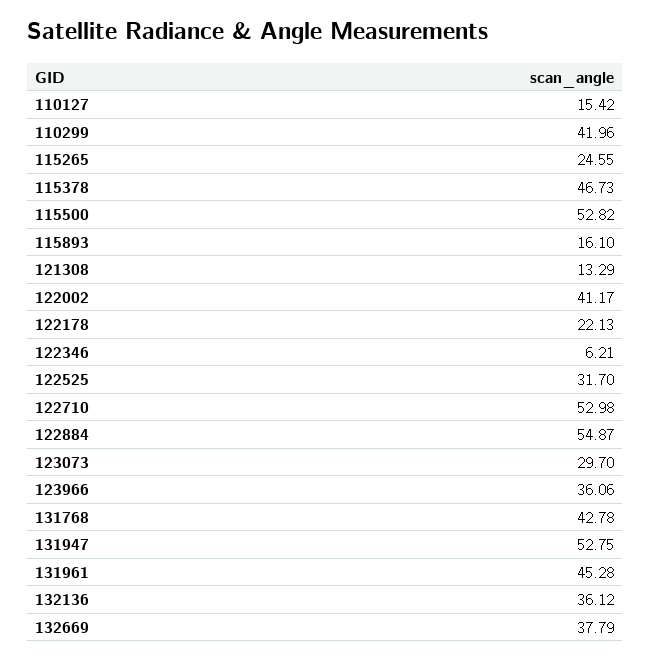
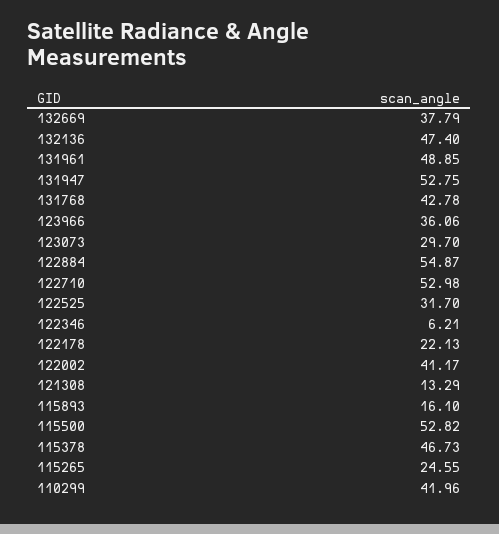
110127: 15.42 -> none
131961: 45.28 -> 48.85
132136: 36.12 -> 47.4

